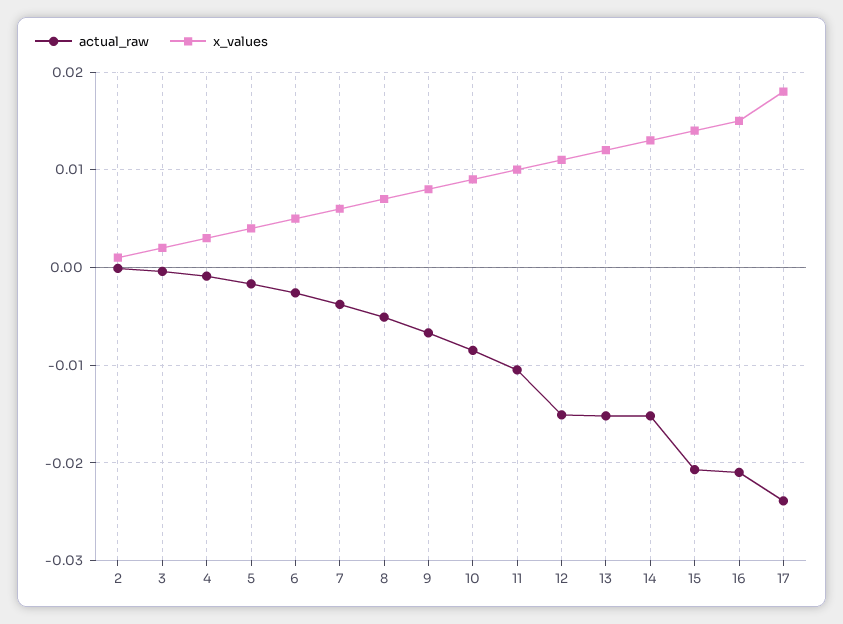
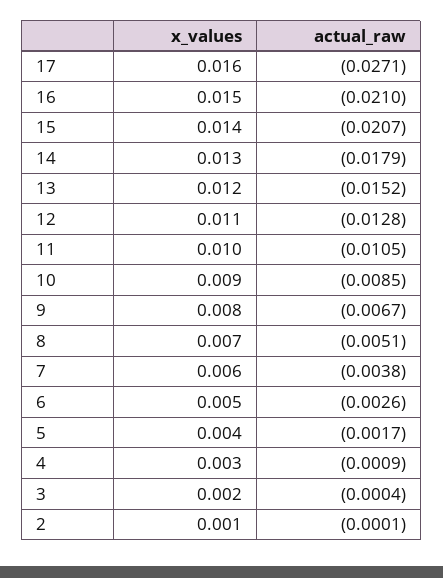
actual_raw, 12: -0.015 -> -0.0128
actual_raw, 14: -0.015 -> -0.0179
actual_raw, 17: -0.024 -> -0.0271
x_values, 17: 0.018 -> 0.016

